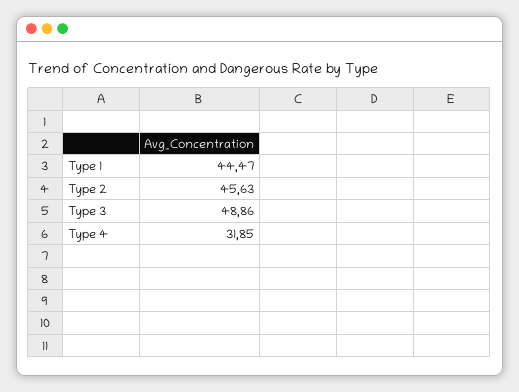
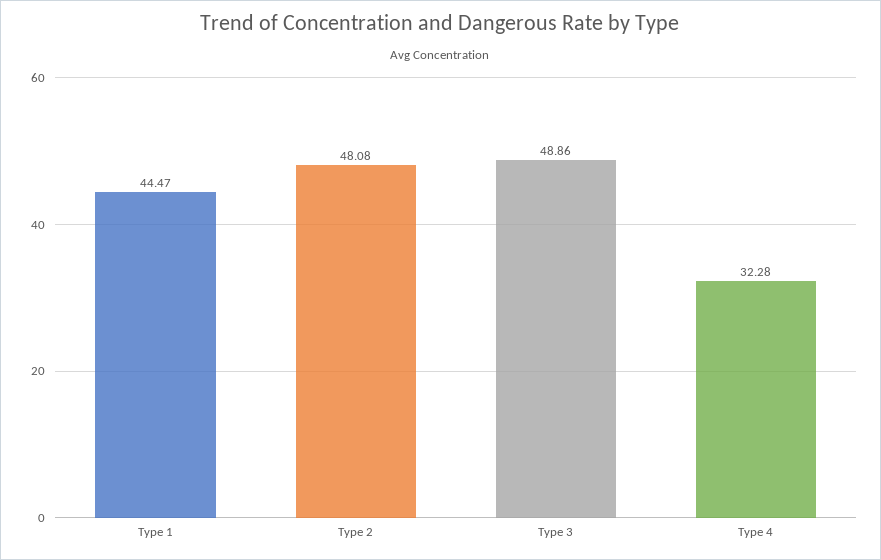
Type 2: 45.63 -> 48.08
Type 4: 31.85 -> 32.28

